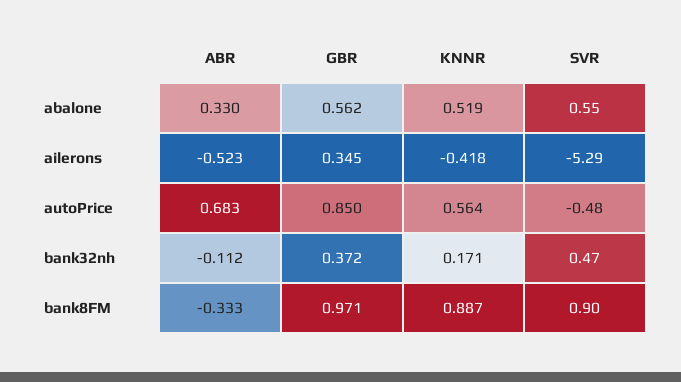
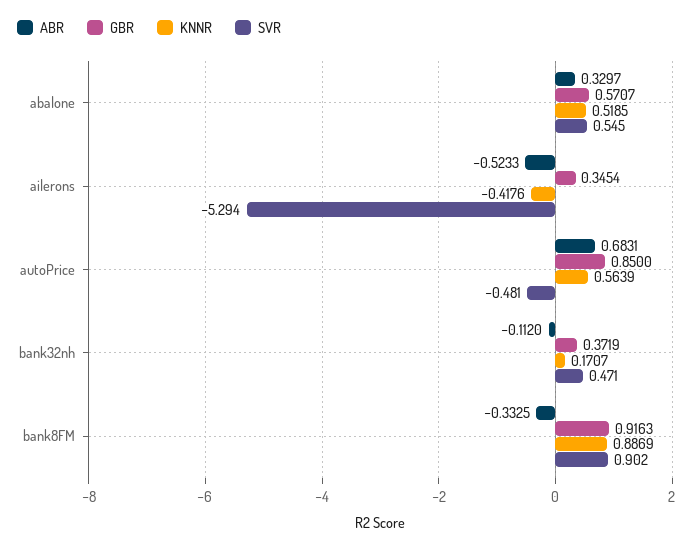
GBR, abalone: 0.562 -> 0.5707
GBR, bank8FM: 0.971 -> 0.9163

